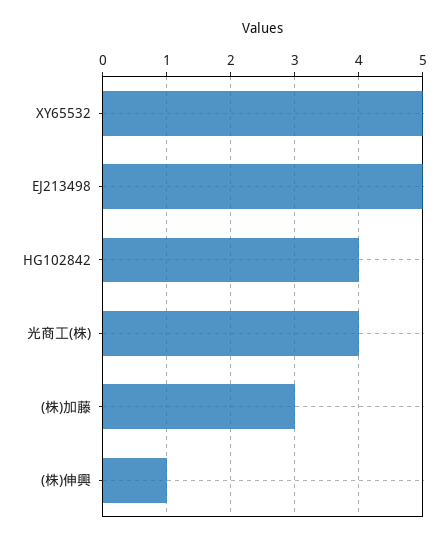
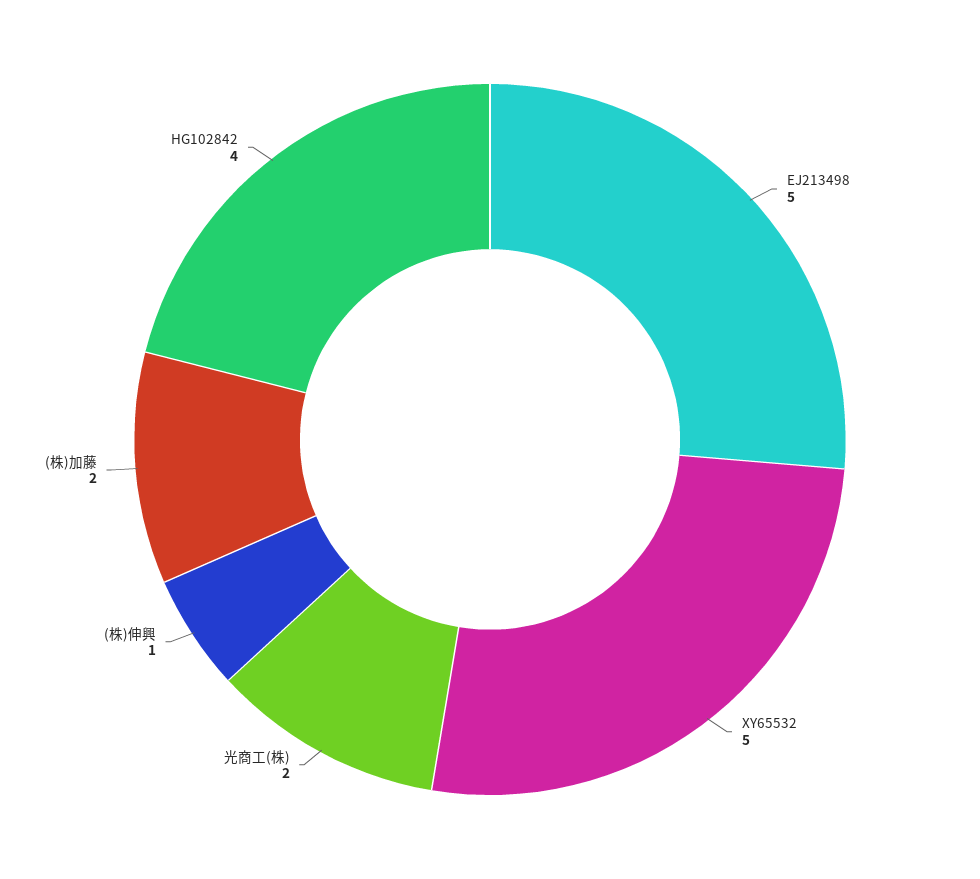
光商工(株): 4 -> 2
(株)加藤: 3 -> 2

